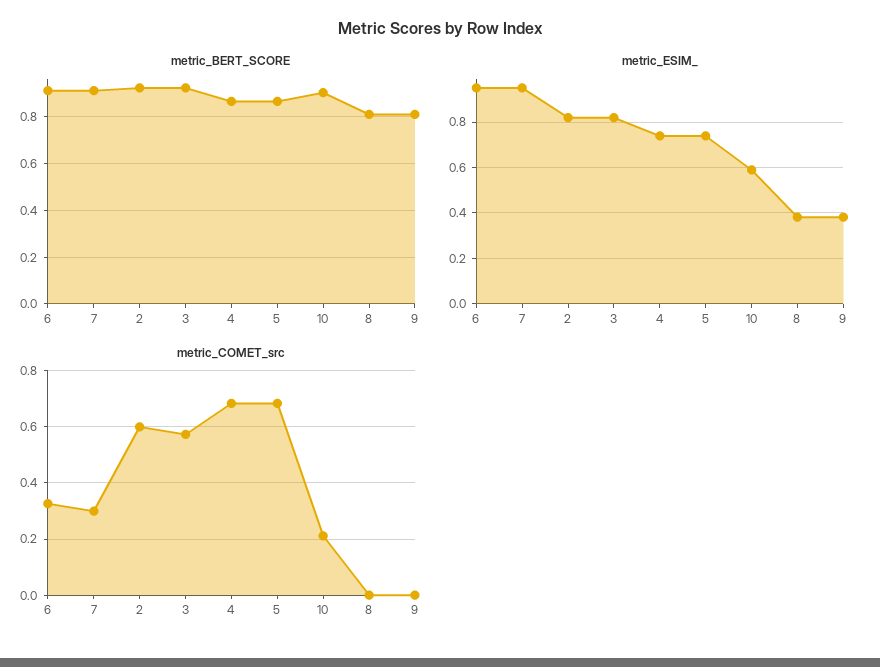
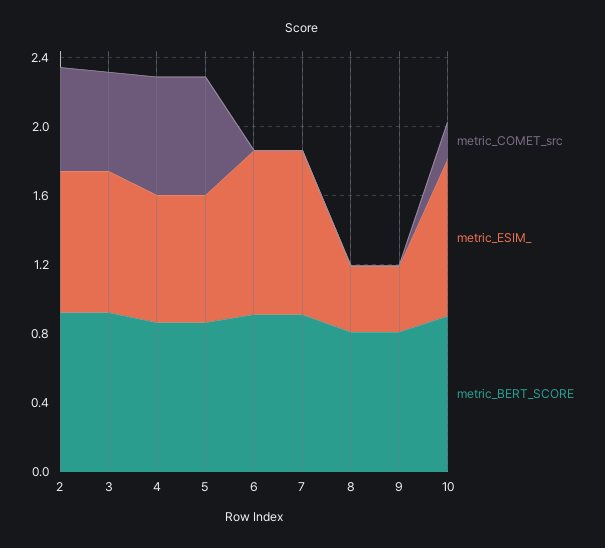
metric_ESIM_, 10: 0.6 -> 0.9
metric_COMET_src, 6: 0.325 -> 0
metric_COMET_src, 7: 0.3 -> 0

